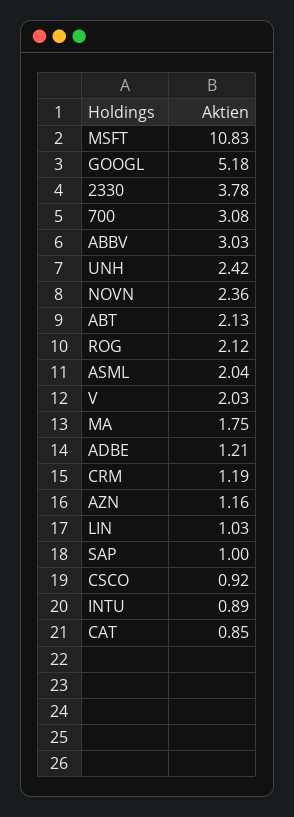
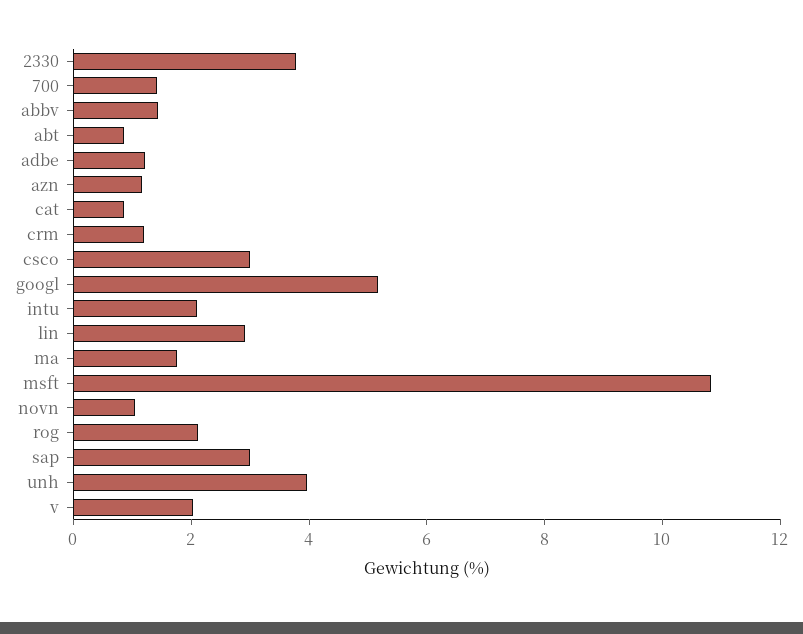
700: 3.08 -> 1.5
ABBV: 3.03 -> 1.5
UNH: 2.42 -> 4
NOVN: 2.36 -> 1
ABT: 2.13 -> 1
ASML: 2.04 -> none
LIN: 1.03 -> 3
SAP: 1 -> 3
CSCO: 0.92 -> 3
INTU: 0.89 -> 2

